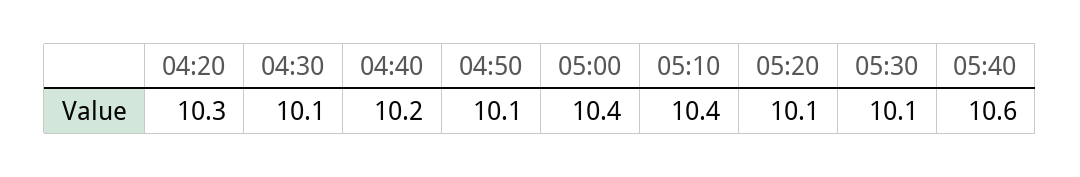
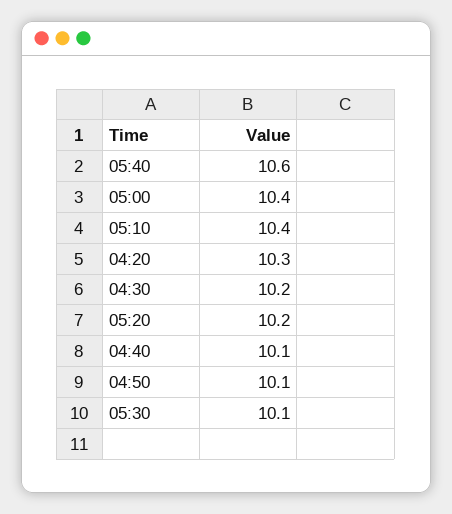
04:30: 10.1 -> 10.2
04:40: 10.2 -> 10.1
05:20: 10.1 -> 10.2

